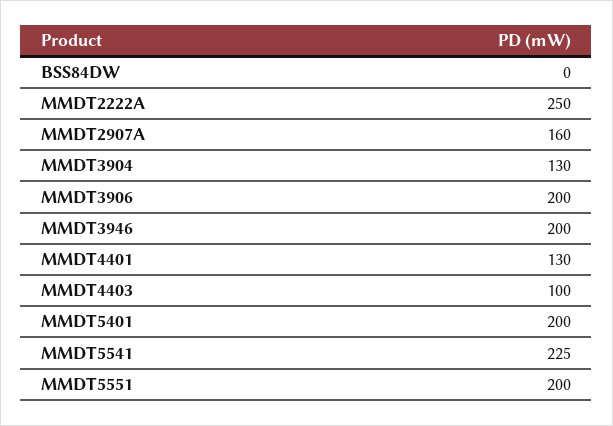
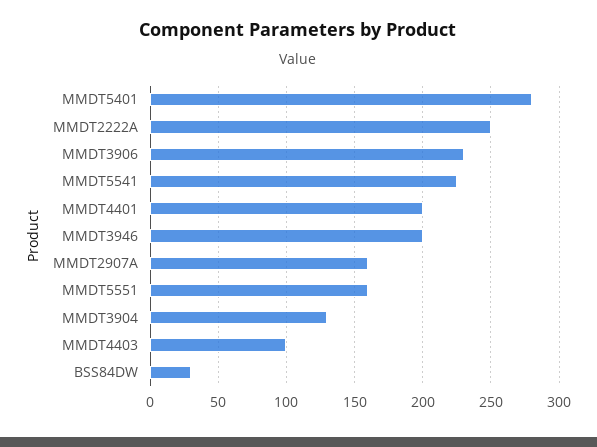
BSS84DW: 0 -> 30
MMDT3906: 200 -> 230
MMDT4401: 130 -> 200
MMDT5401: 200 -> 280
MMDT5551: 200 -> 160

